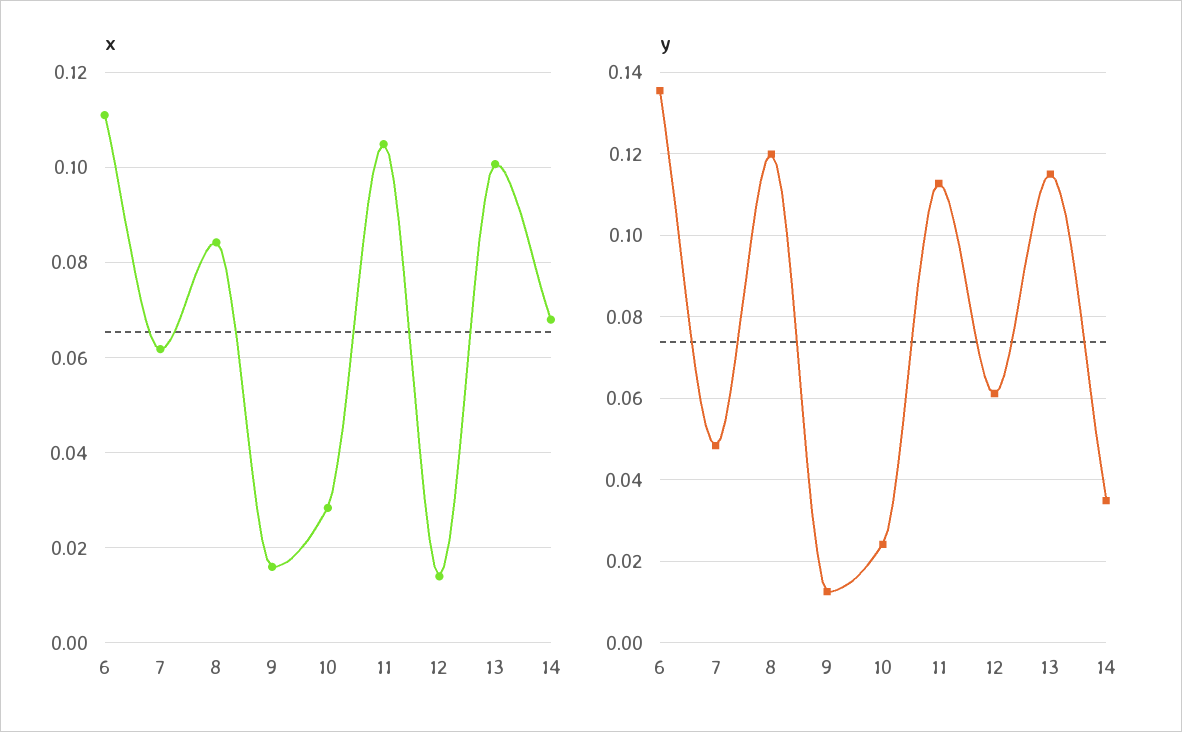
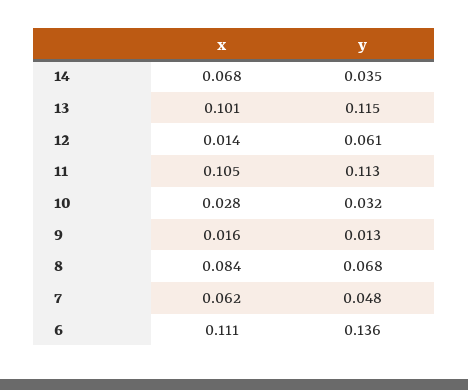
y, 8: 0.12 -> 0.068
y, 10: 0.024 -> 0.032

